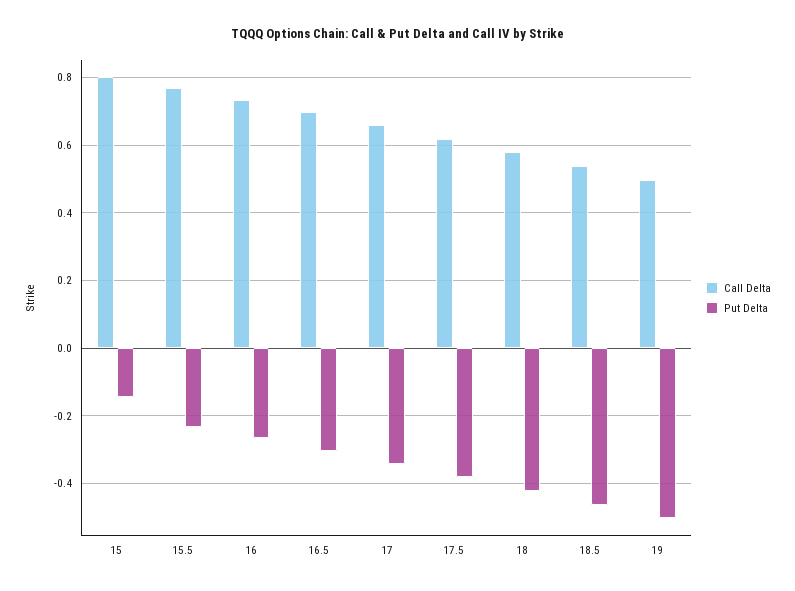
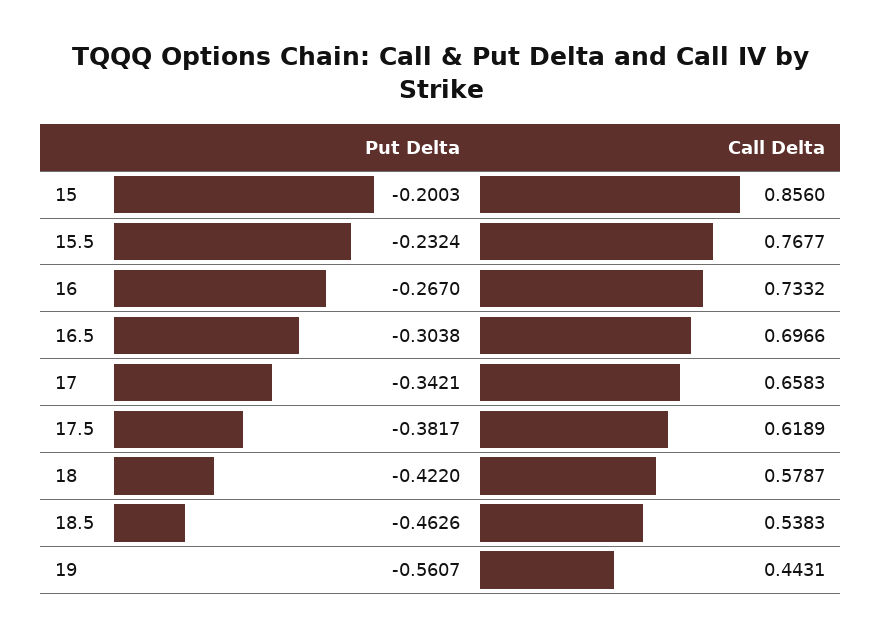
Call Delta, 15: 0.8 -> 0.856
Put Delta, 15: -0.14 -> -0.2003
Call Delta, 19: 0.5 -> 0.4431
Put Delta, 19: -0.5 -> -0.5607

